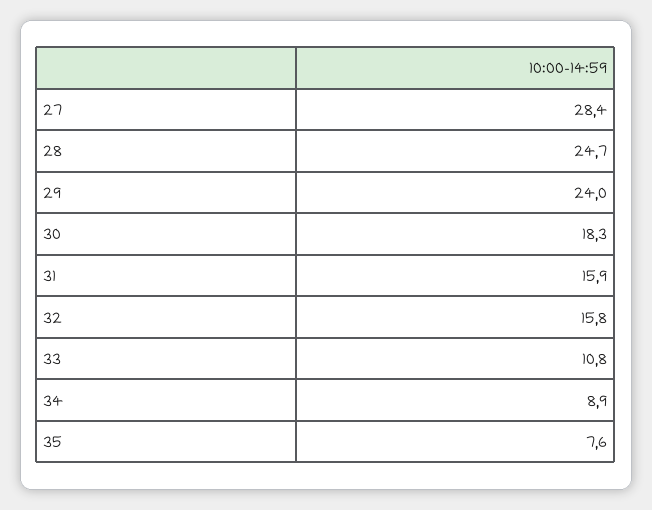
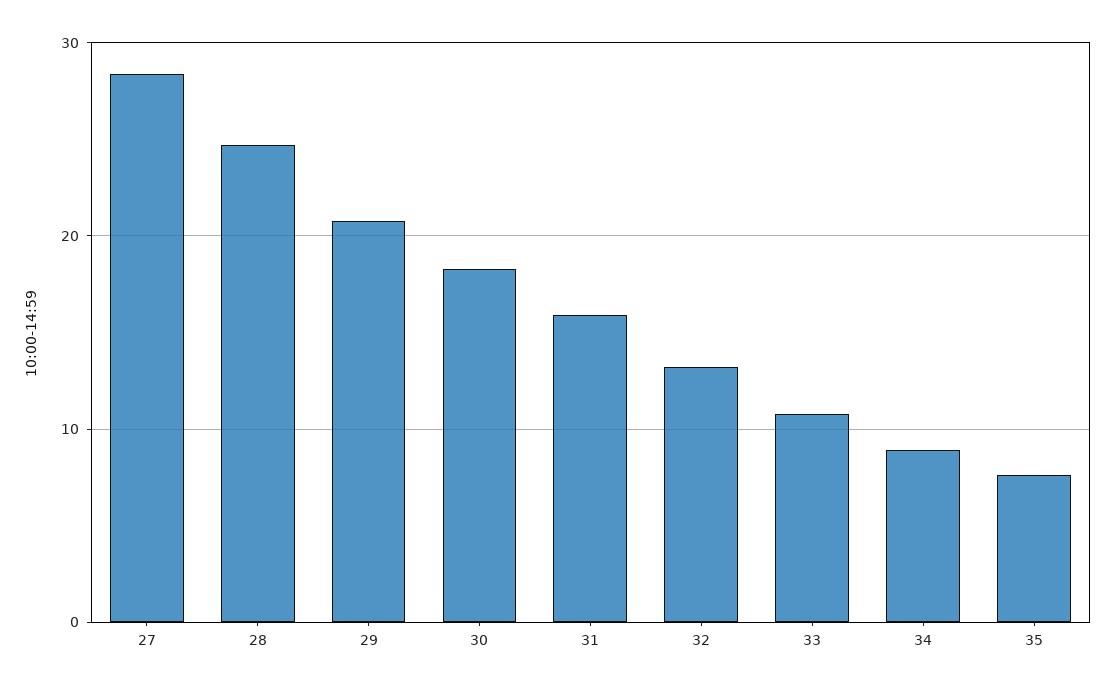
29: 24 -> 21
32: 15.8 -> 13

